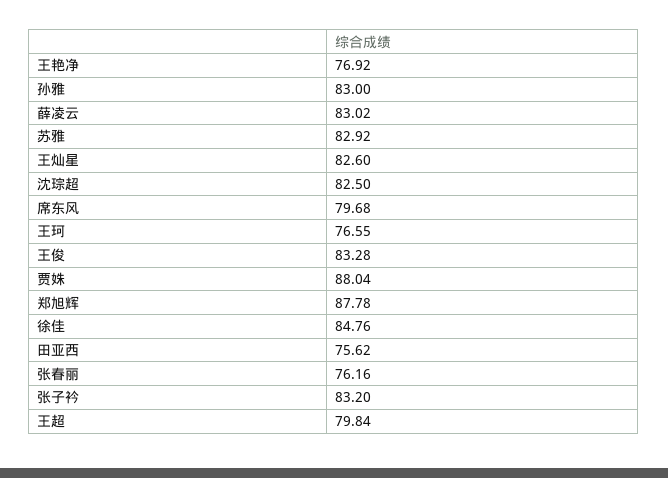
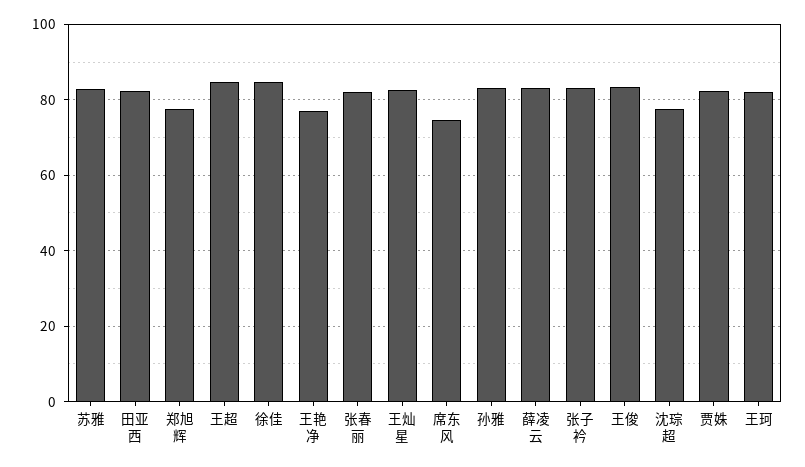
沈琮超: 82.5 -> 78
席东风: 79.68 -> 74
王珂: 76.55 -> 82
贾姝: 88.04 -> 82
郑旭辉: 87.78 -> 78
田亚西: 75.62 -> 82
张春丽: 76.16 -> 82
王超: 79.84 -> 84

